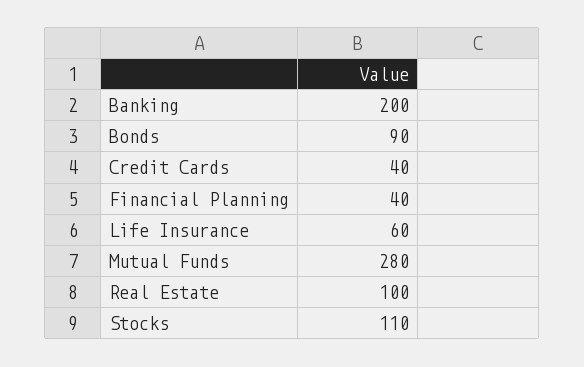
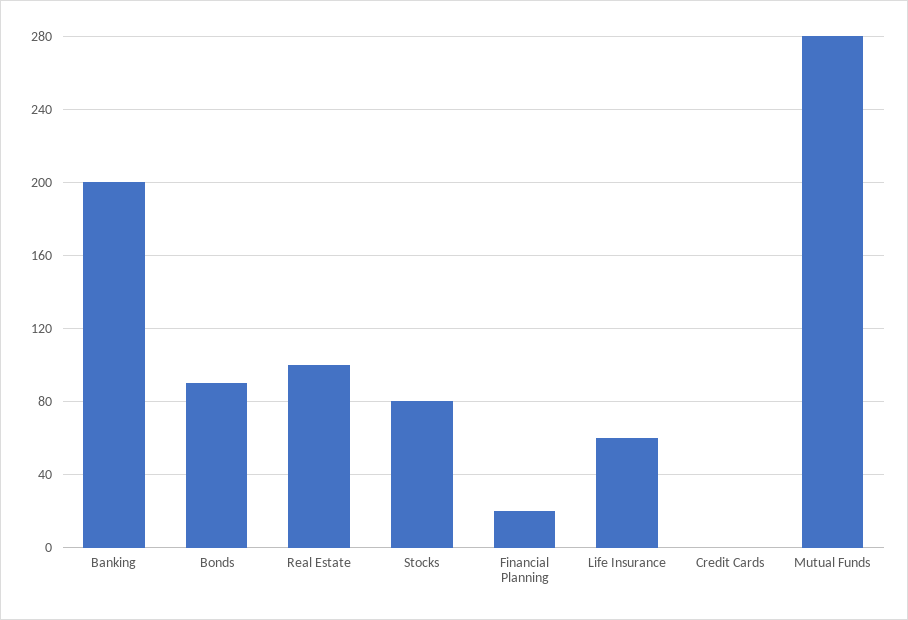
Credit Cards: 40 -> 0
Financial Planning: 40 -> 20
Stocks: 110 -> 80

